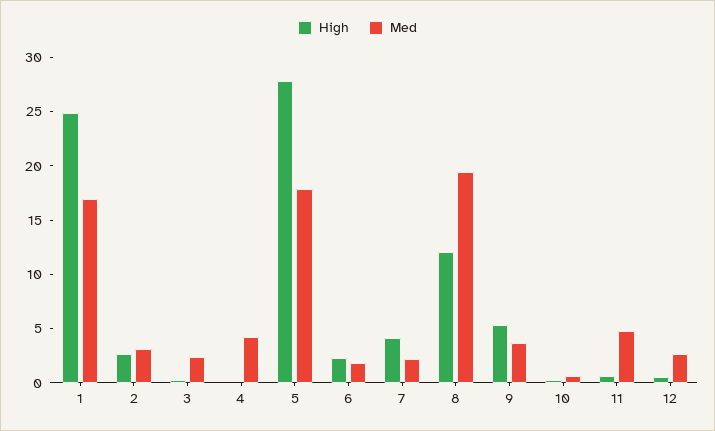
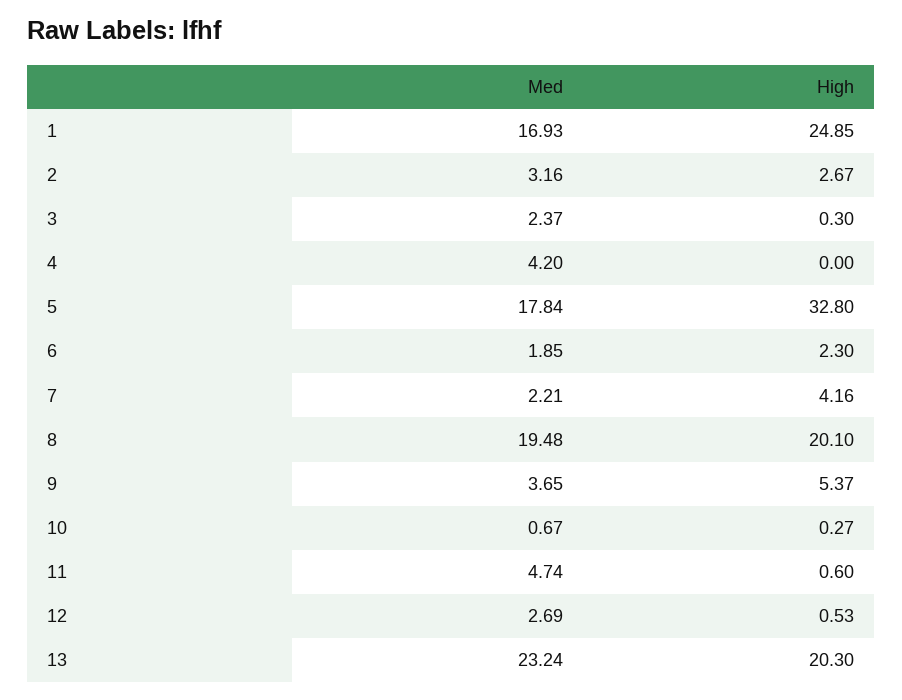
High, 5: 28 -> 32.8
High, 8: 12 -> 20.1
Med, 13: none -> 23.24
High, 13: none -> 20.3

